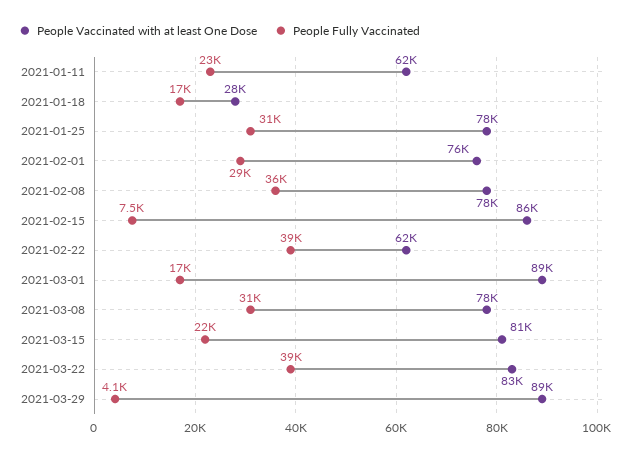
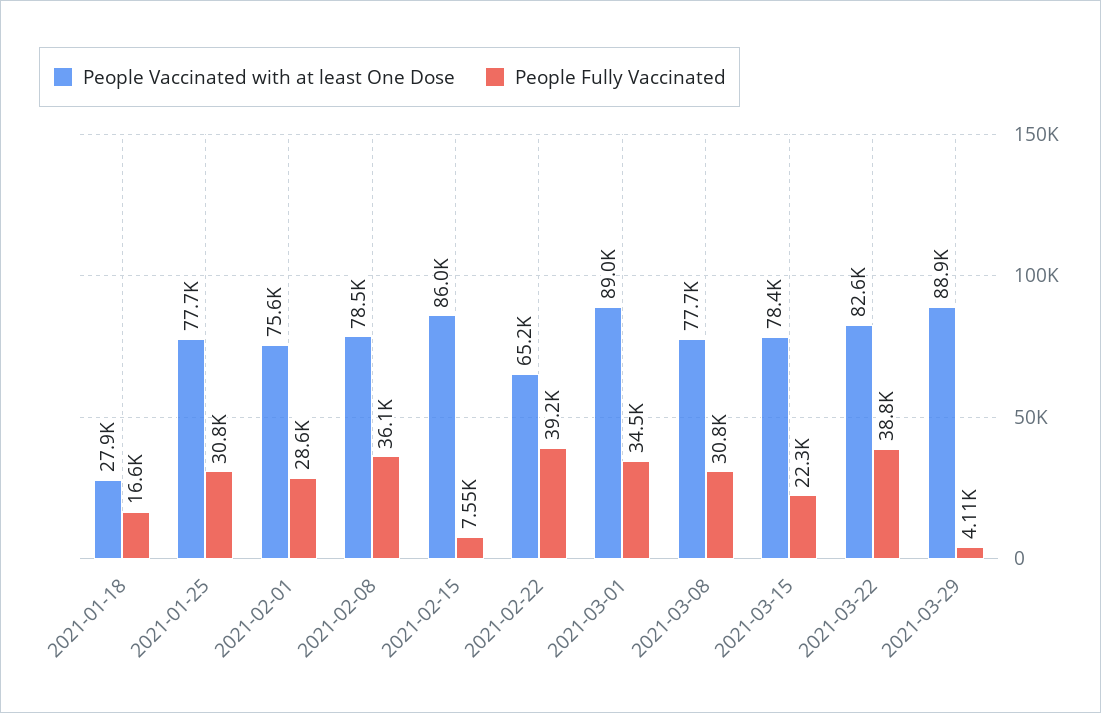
People Vaccinated with at least One Dose, 2021-01-11: 62000 -> none
People Fully Vaccinated, 2021-01-11: 23000 -> none
People Vaccinated with at least One Dose, 2021-02-22: 62000 -> 65200
People Fully Vaccinated, 2021-03-01: 17000 -> 34500
People Vaccinated with at least One Dose, 2021-03-15: 81000 -> 78400

